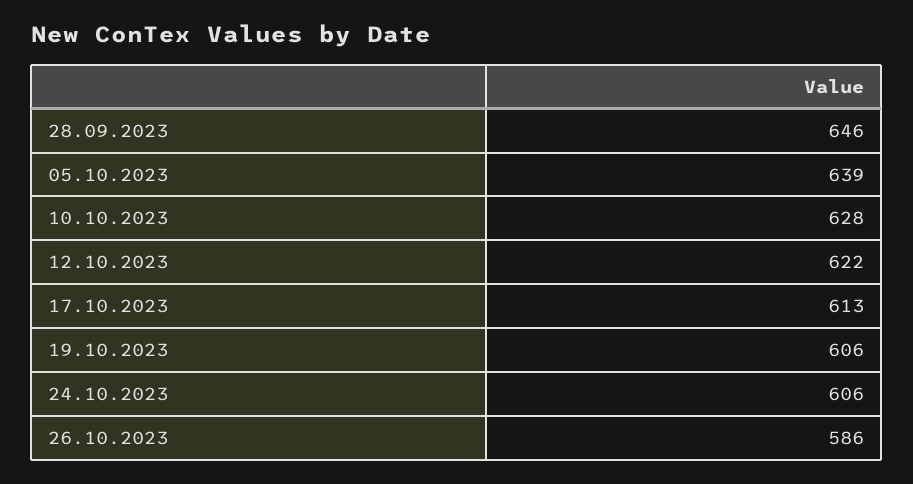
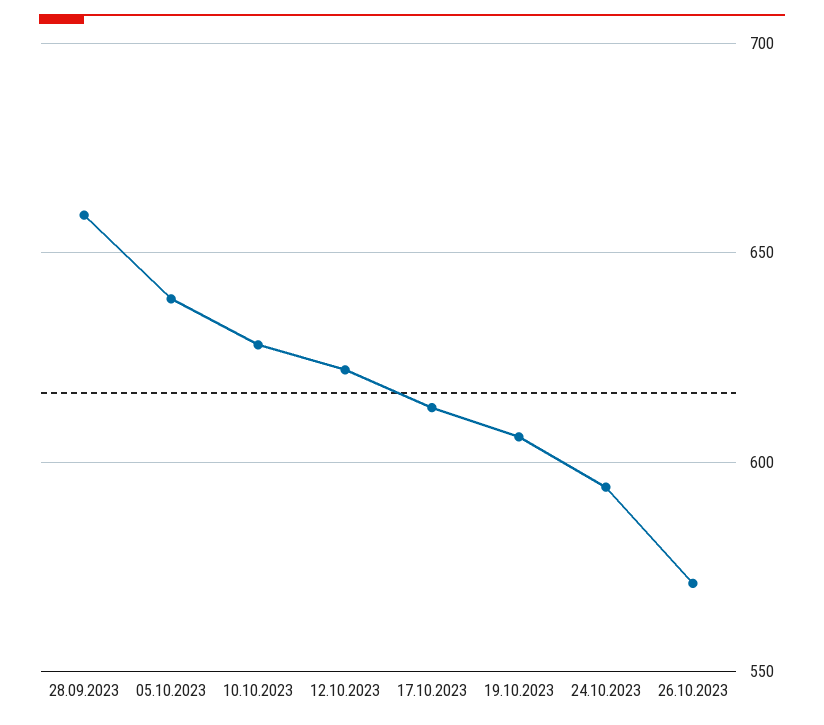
28.09.2023: 646 -> 660
24.10.2023: 606 -> 595
26.10.2023: 586 -> 570

